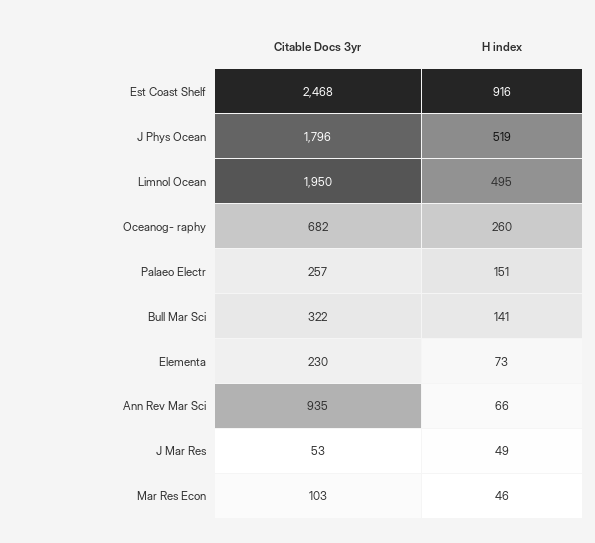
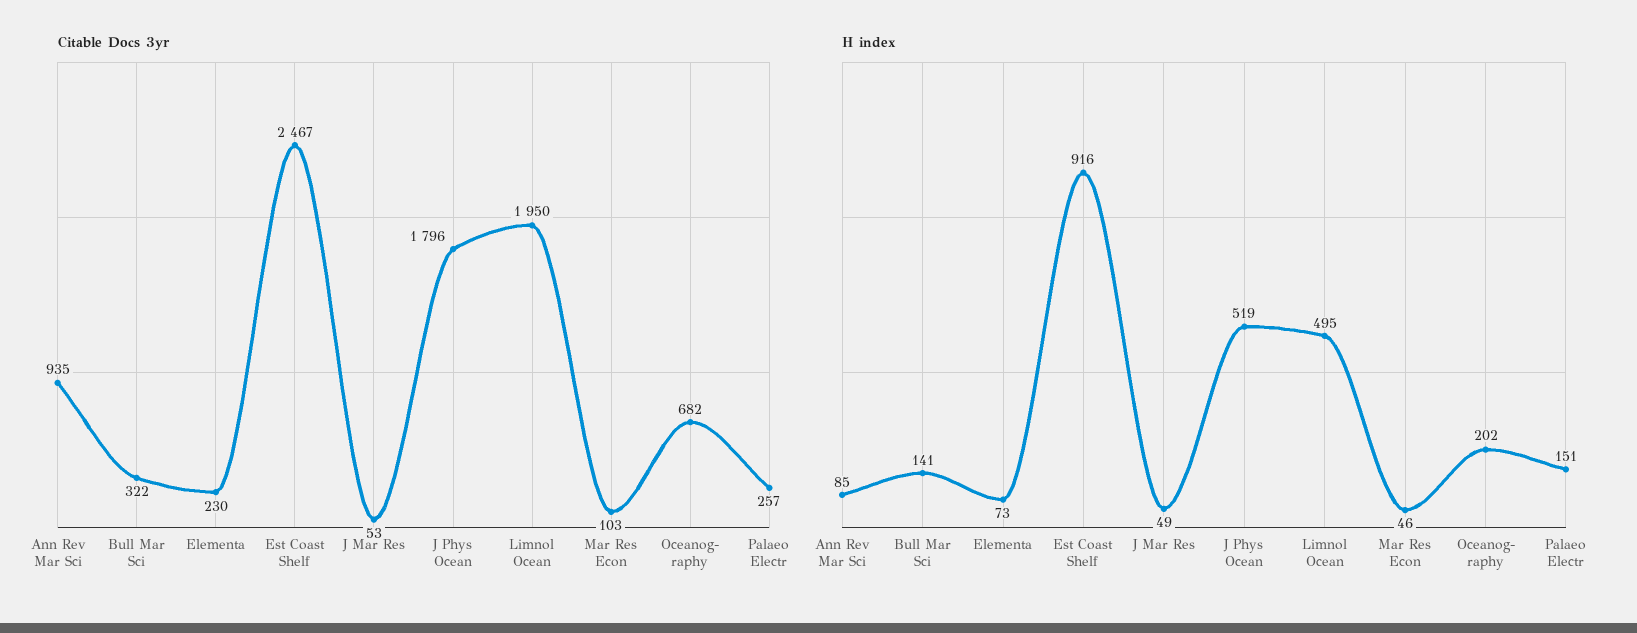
Citable Docs 3yr, Est Coast Shelf: 2468 -> 2467
H index, Oceanog- raphy: 260 -> 202
H index, Ann Rev Mar Sci: 66 -> 85

